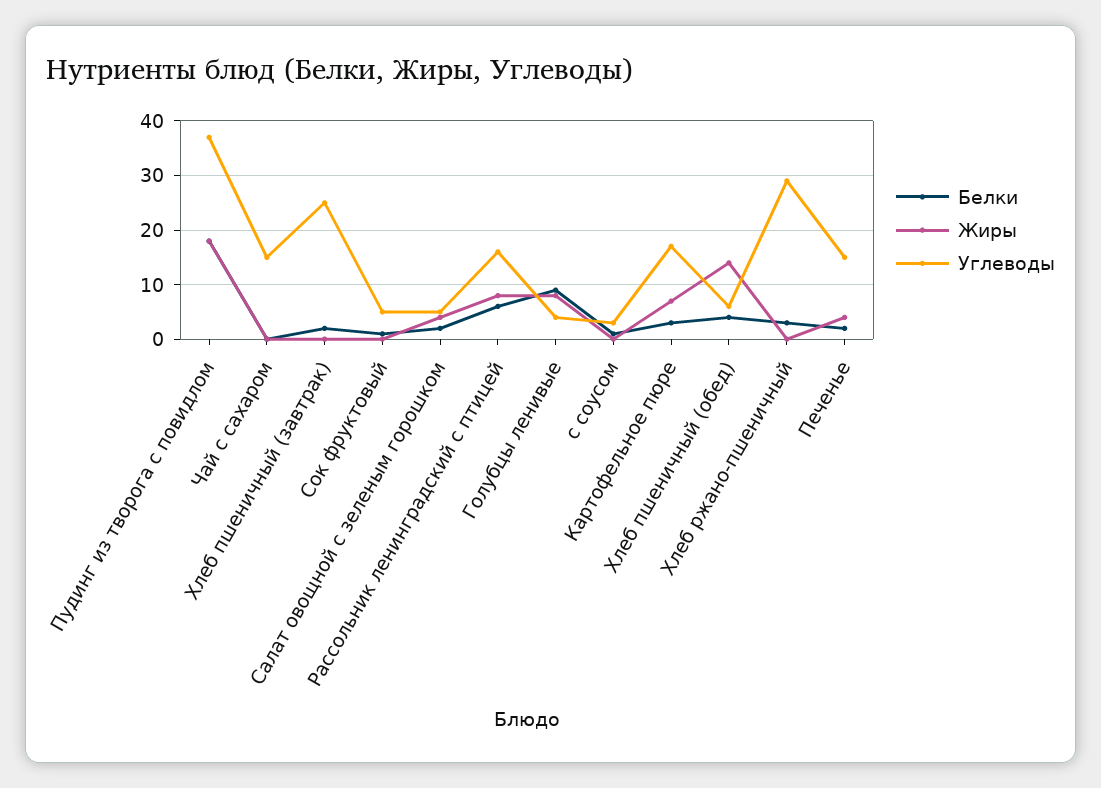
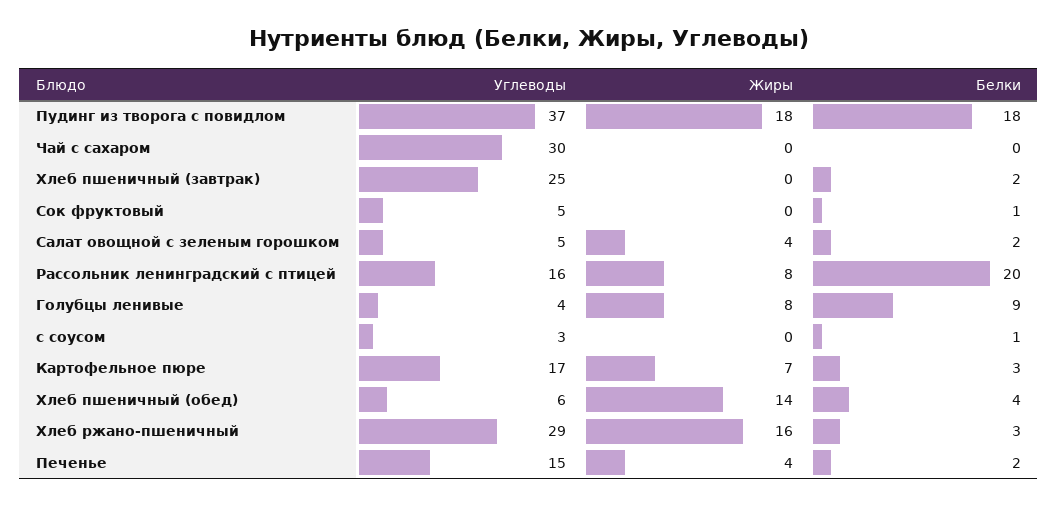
Углеводы, Чай с сахаром: 15 -> 30
Белки, Рассольник ленинградский с птицей: 5 -> 20
Жиры, Хлеб ржано-пшеничный: 0 -> 16

